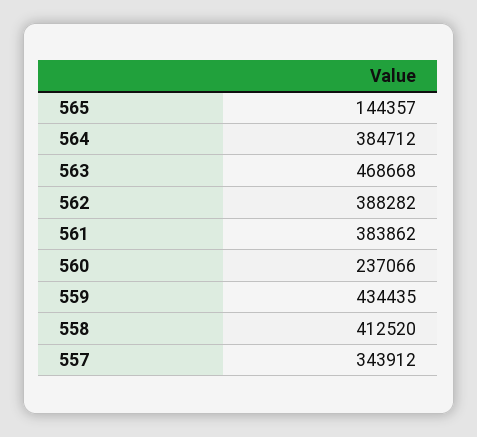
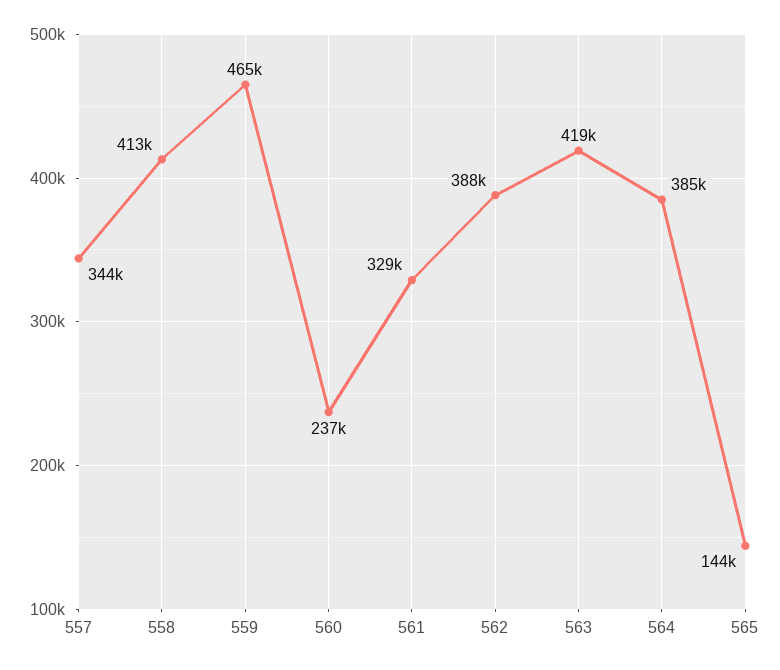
563: 468668 -> 419000
561: 383862 -> 329000
559: 434435 -> 465000

